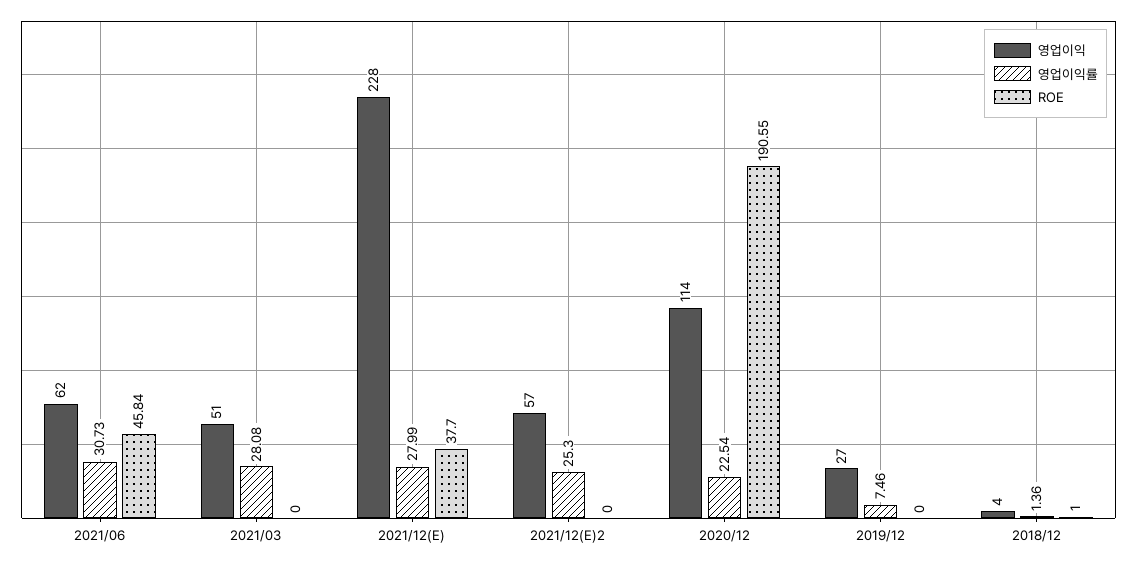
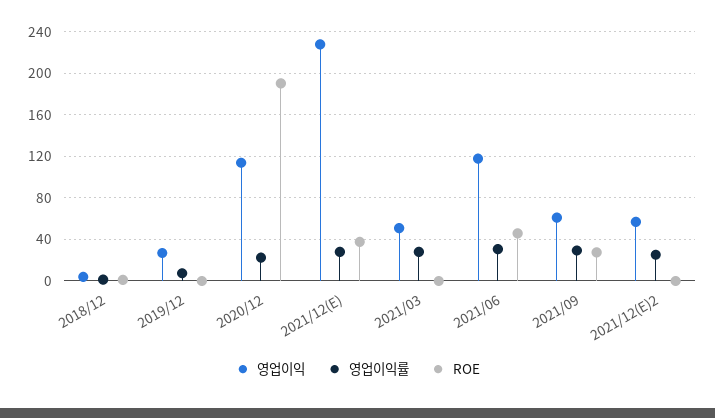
영업이익, 2021/06: 62 -> 120
영업이익, 2021/09: none -> 60
영업이익률, 2021/09: none -> 30
ROE, 2021/09: none -> 30

